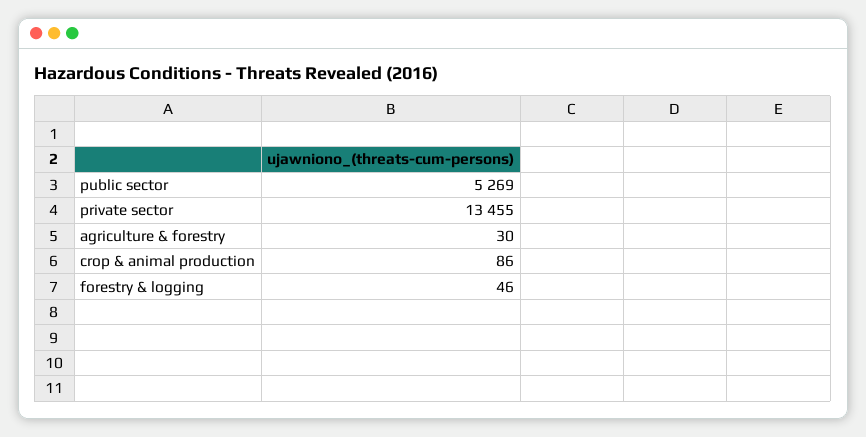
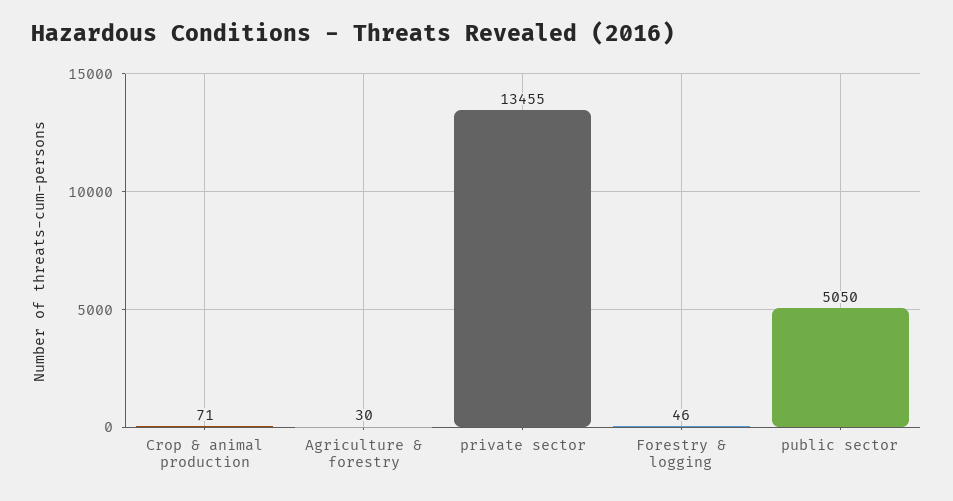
public sector: 5269 -> 5050
crop & animal production: 86 -> 71

